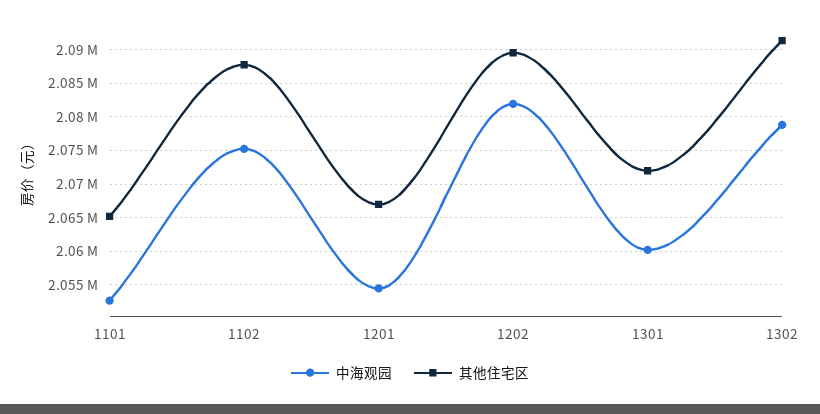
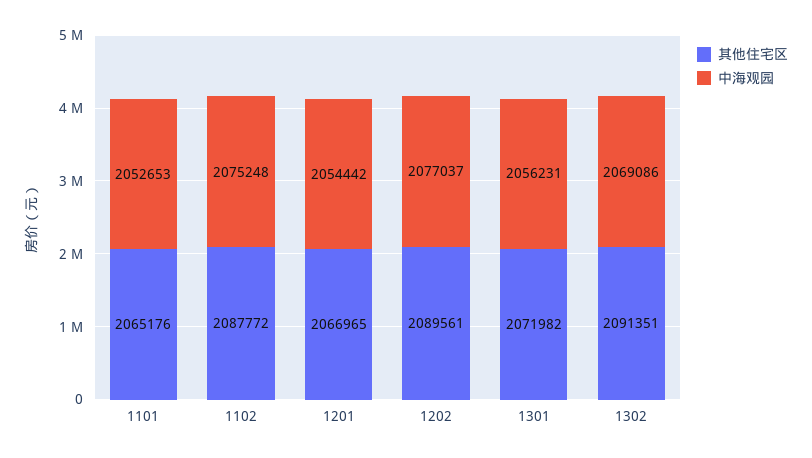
中海观园, 1202: 2082000 -> 2077037
中海观园, 1301: 2060000 -> 2056231
中海观园, 1302: 2079000 -> 2069086

